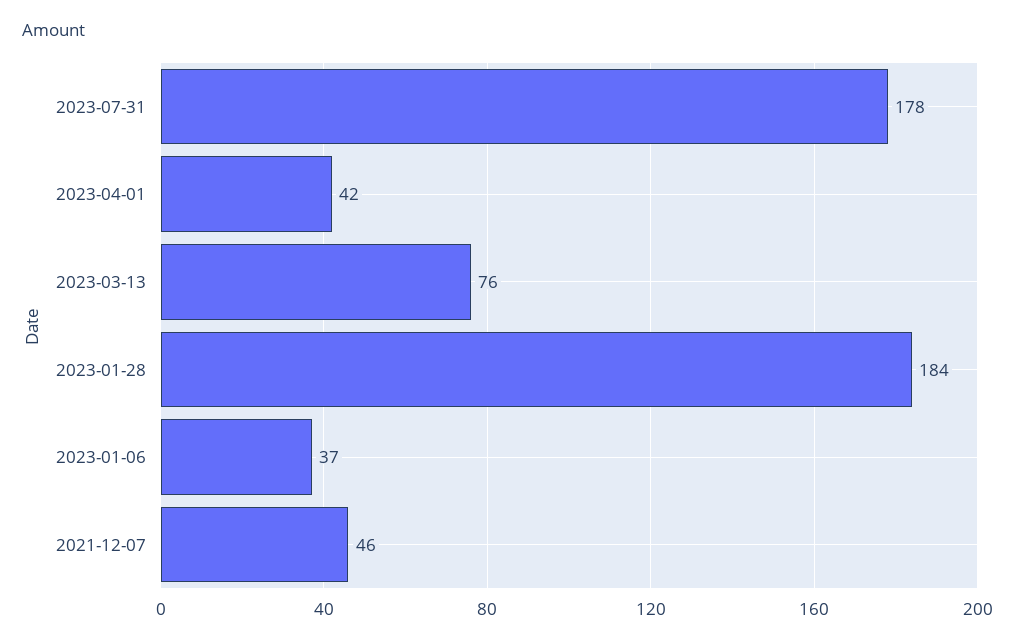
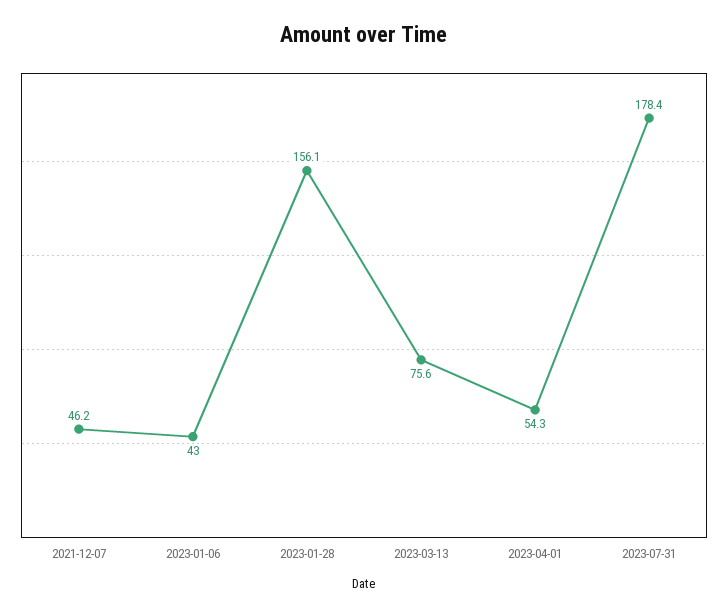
2023-04-01: 42 -> 54.3
2023-01-28: 184 -> 156.1
2023-01-06: 37 -> 43

